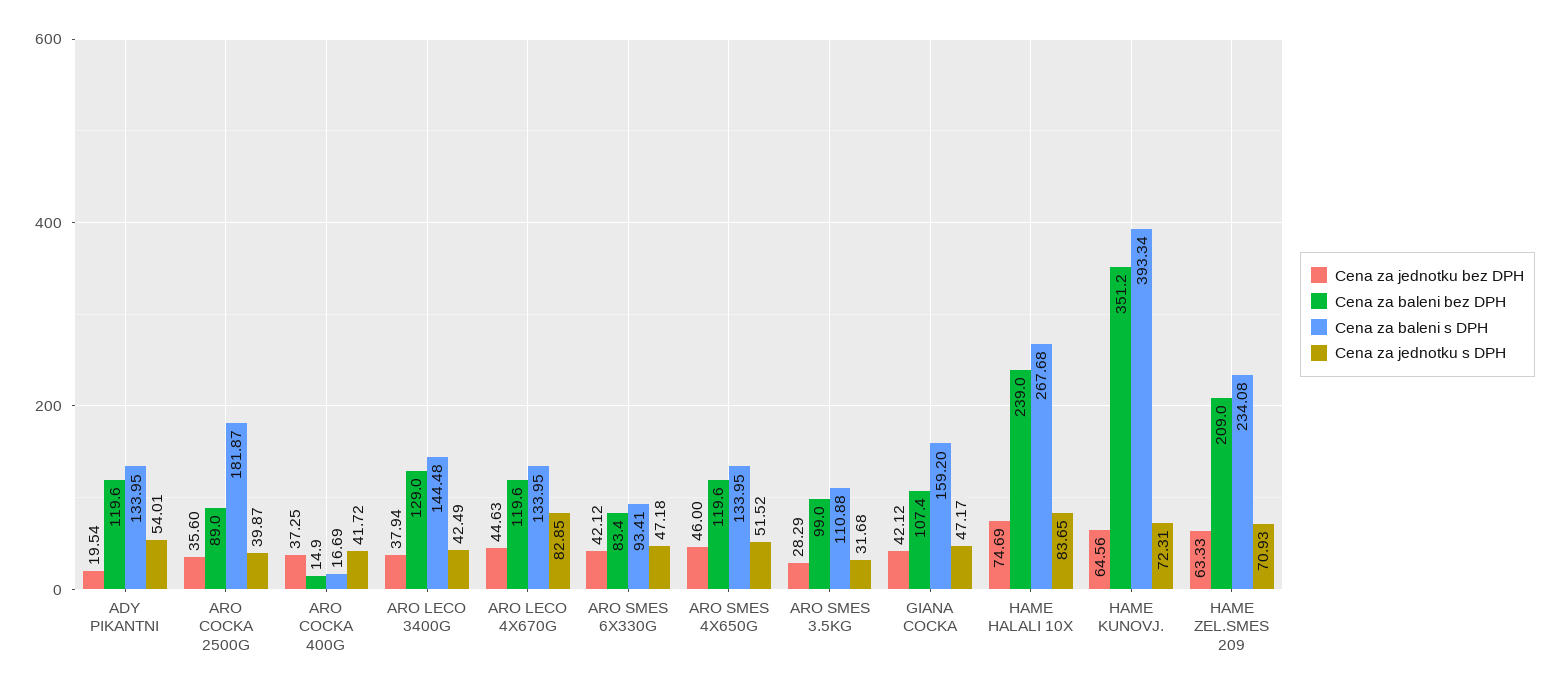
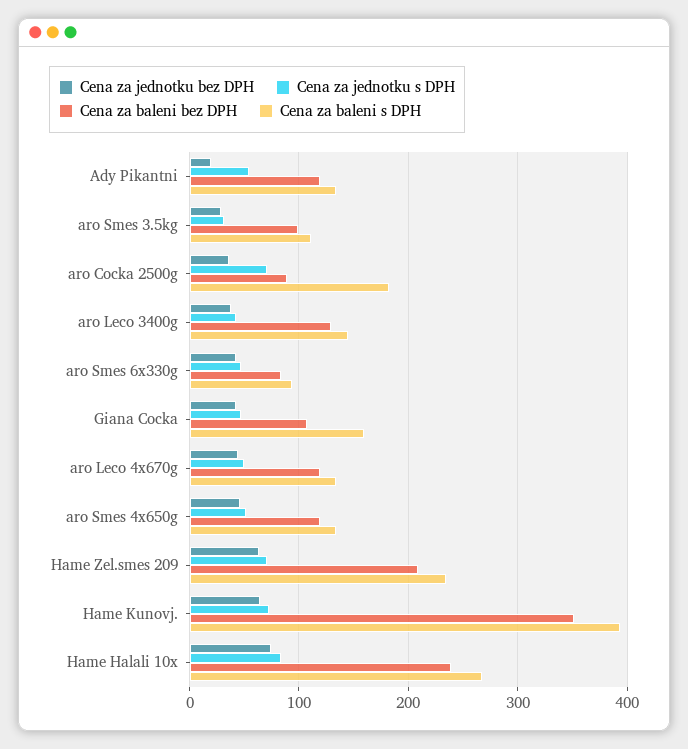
Cena za jednotku s DPH, ARO COCKA 2500G: 39.87 -> 70
Cena za jednotku bez DPH, ARO COCKA 400G: 37.25 -> none
Cena za baleni bez DPH, ARO COCKA 400G: 14.9 -> none
Cena za baleni s DPH, ARO COCKA 400G: 16.69 -> none
Cena za jednotku s DPH, ARO COCKA 400G: 41.72 -> none
Cena za jednotku s DPH, ARO LECO 4X670G: 82.85 -> 50

